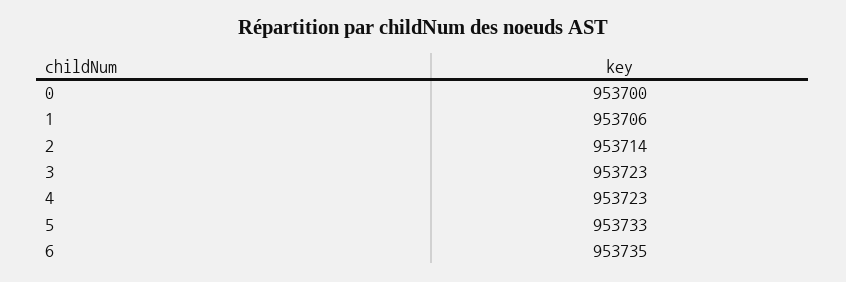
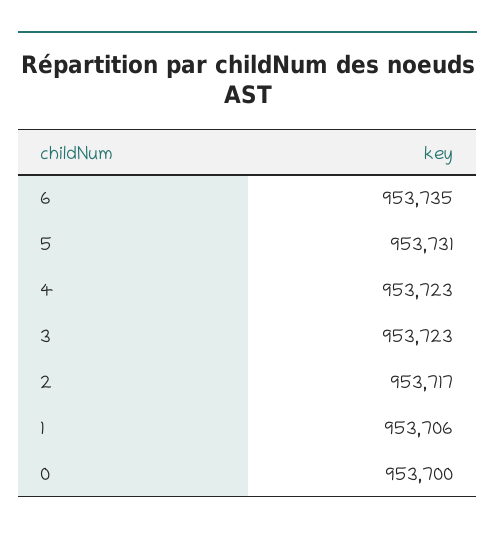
2: 953714 -> 953717
5: 953733 -> 953731

